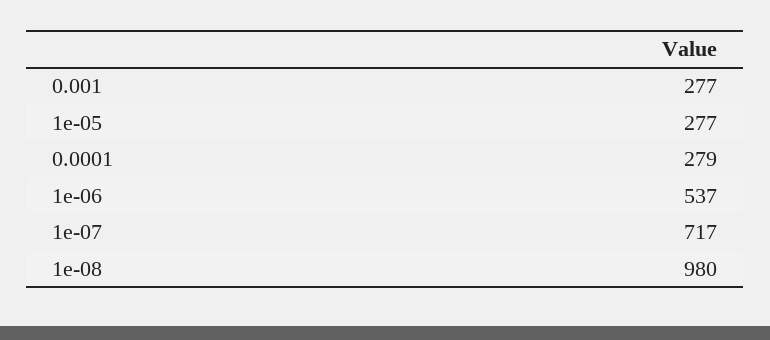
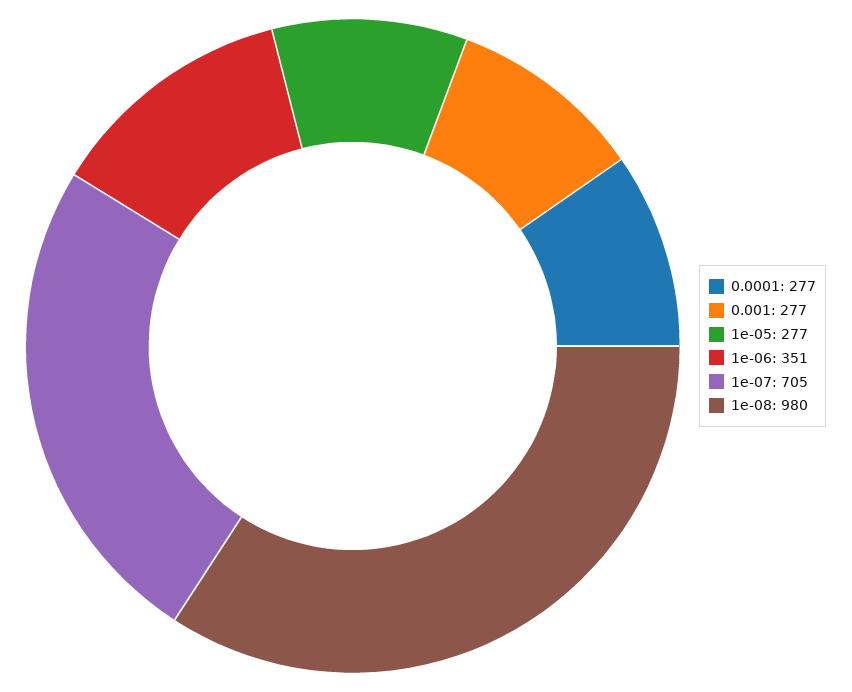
0.0001: 279 -> 277
1e-06: 537 -> 351
1e-07: 717 -> 705

